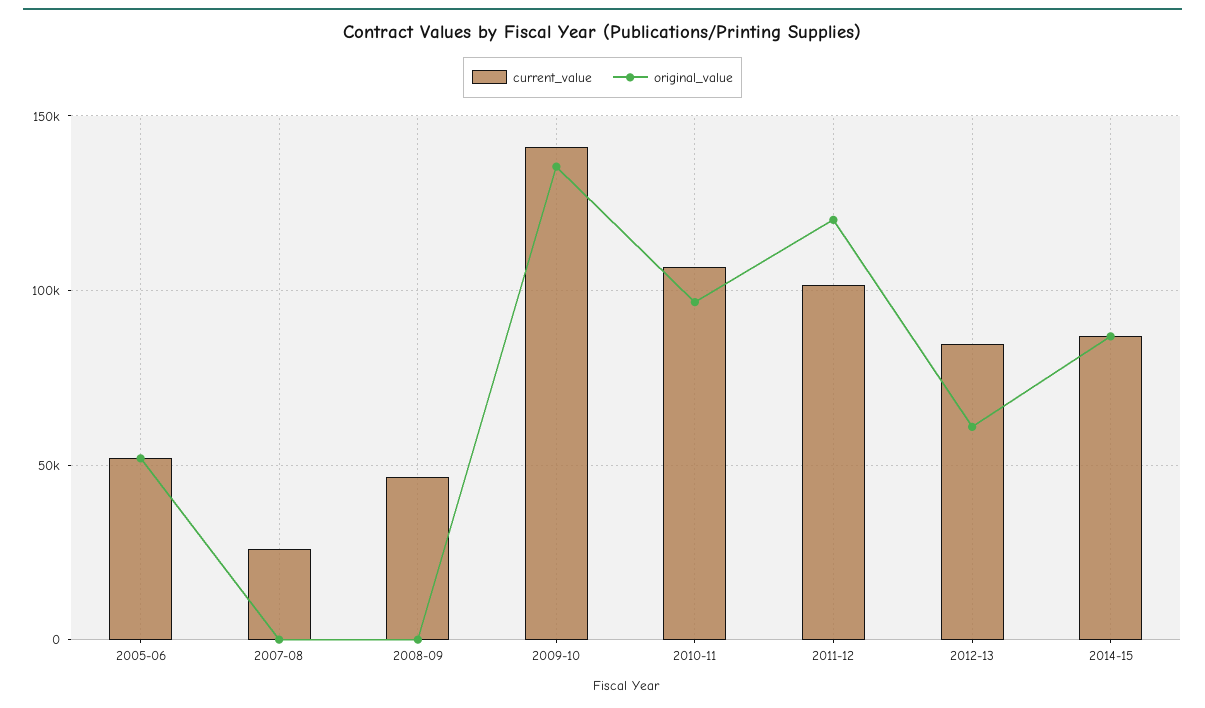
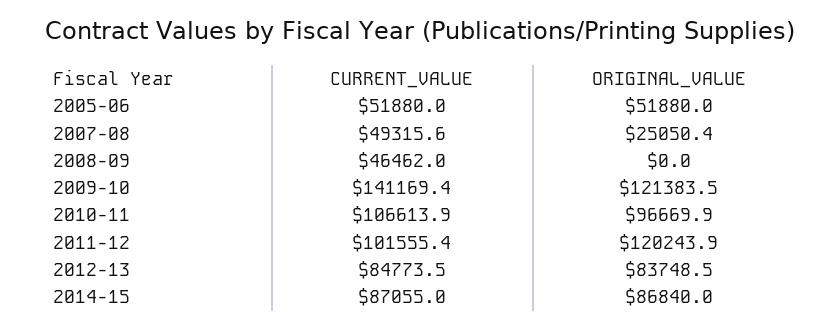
current_value, 2007-08: 25000 -> 49315.6
original_value, 2007-08: 0 -> 25050.4
original_value, 2009-10: 135000 -> 121383.5
original_value, 2012-13: 60000 -> 83748.5

